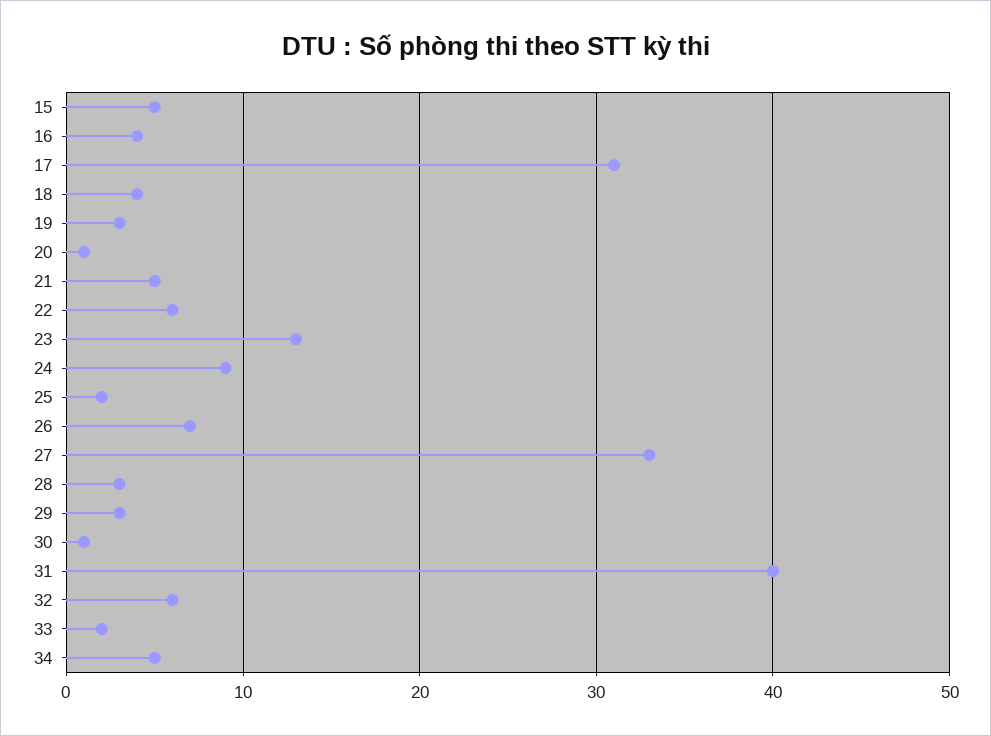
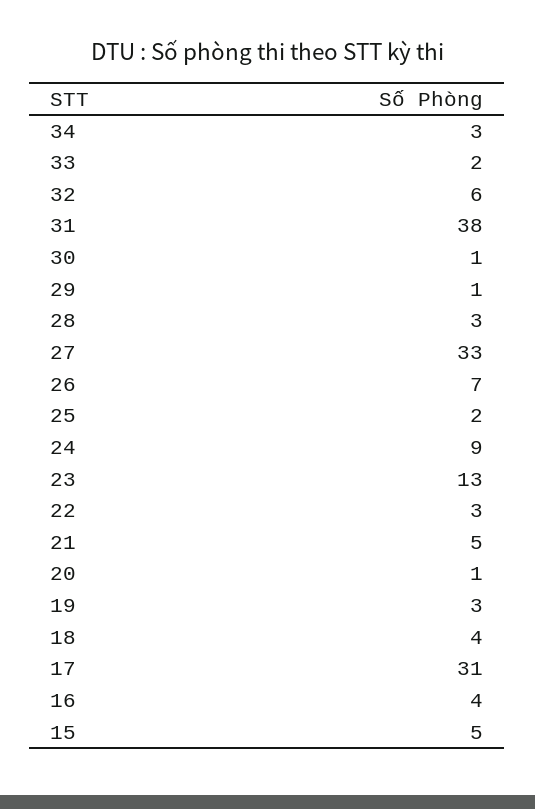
22: 6 -> 3
29: 3 -> 1
31: 40 -> 38
34: 5 -> 3

